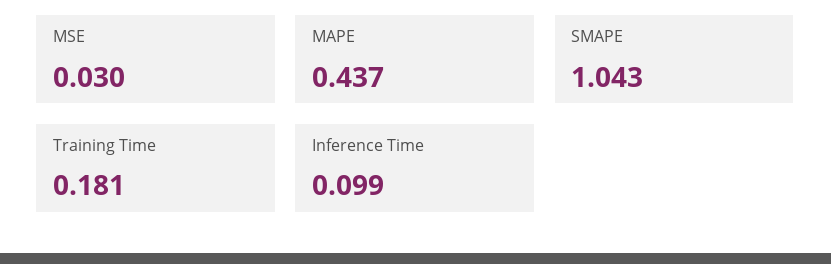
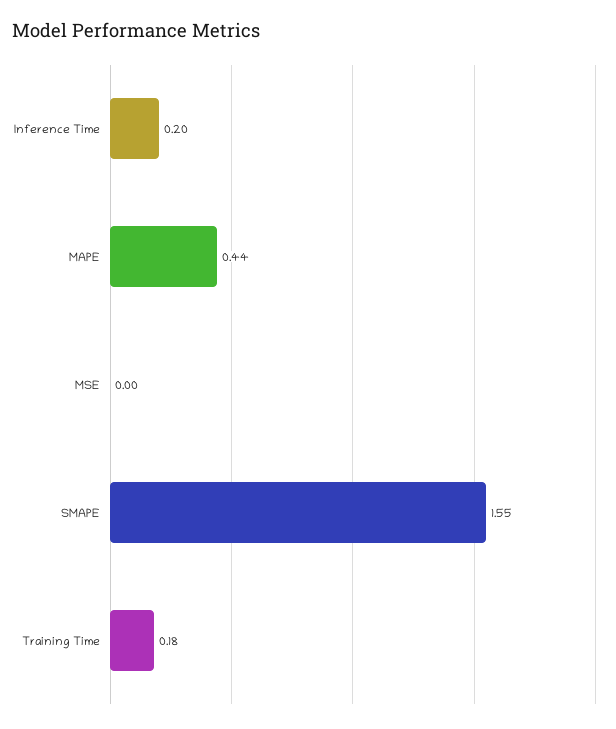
MSE: 0.03 -> 0
SMAPE: 1.043 -> 1.55
Inference Time: 0.099 -> 0.2

